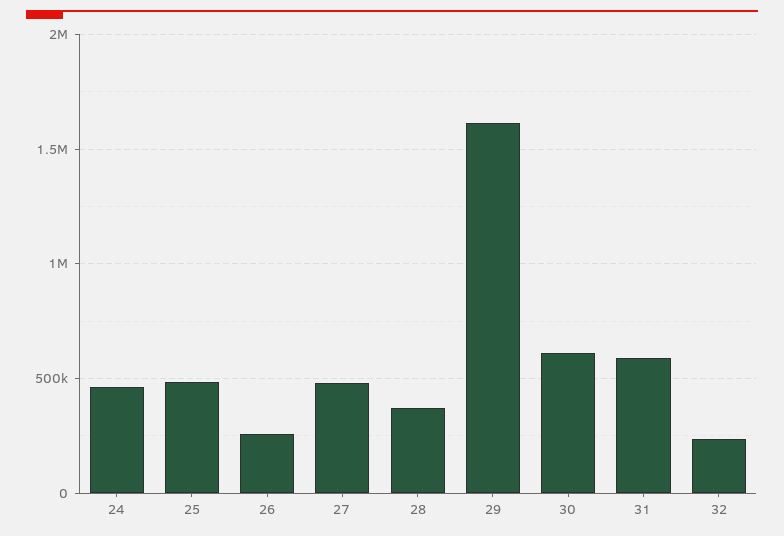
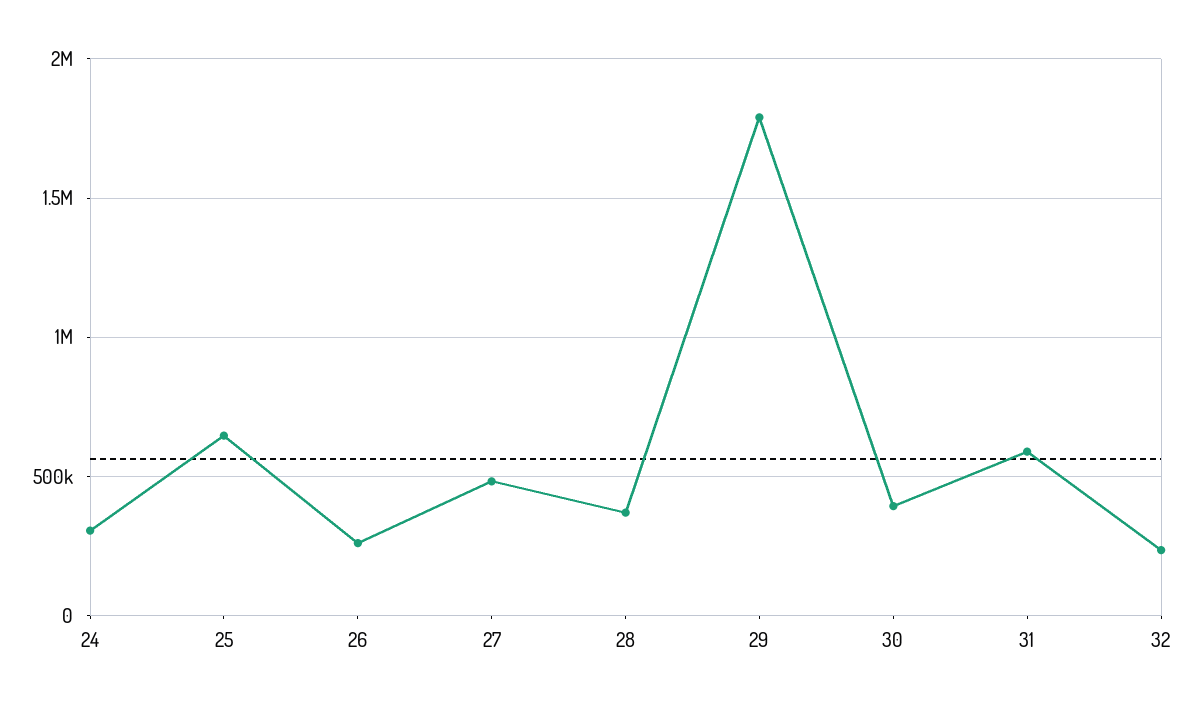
24: 450000 -> 300000
25: 500000 -> 650000
29: 1600000 -> 1800000
30: 600000 -> 400000

